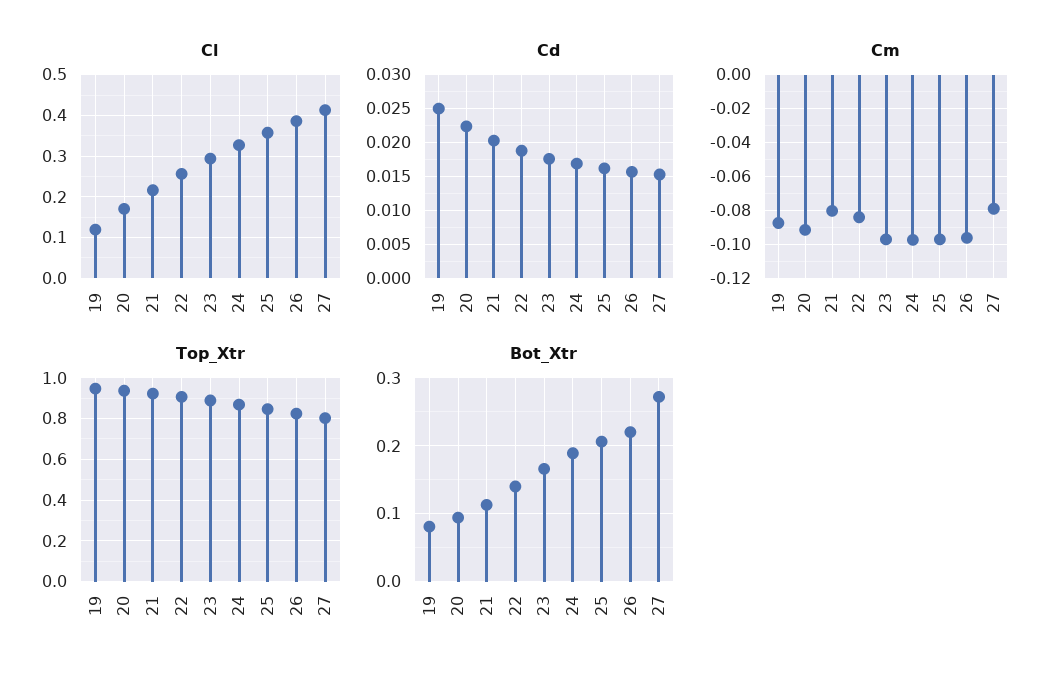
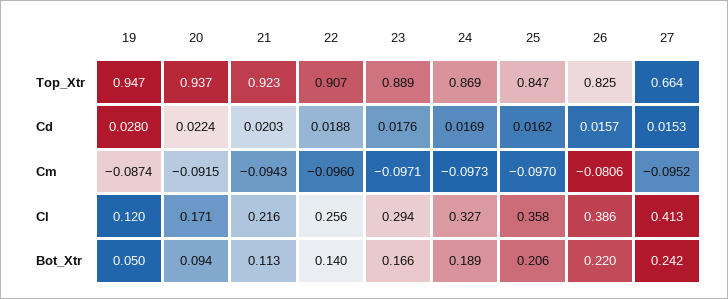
Cd, 19: 0.025 -> 0.028
Cm, 21: -0.08 -> -0.0943
Cm, 22: -0.085 -> -0.096
Cm, 26: -0.095 -> -0.0806
Cm, 27: -0.08 -> -0.0952
Top_Xtr, 27: 0.8 -> 0.664
Bot_Xtr, 19: 0.08 -> 0.05
Bot_Xtr, 27: 0.27 -> 0.242

